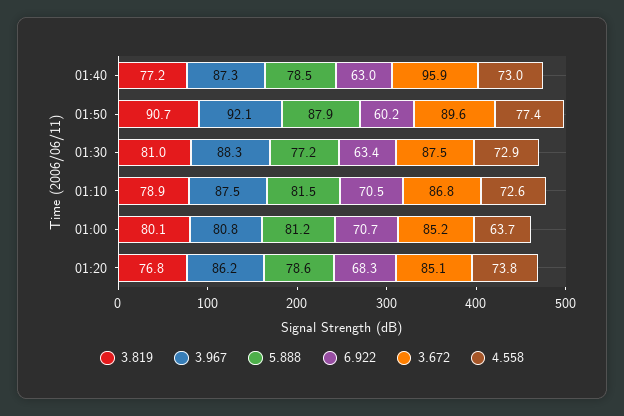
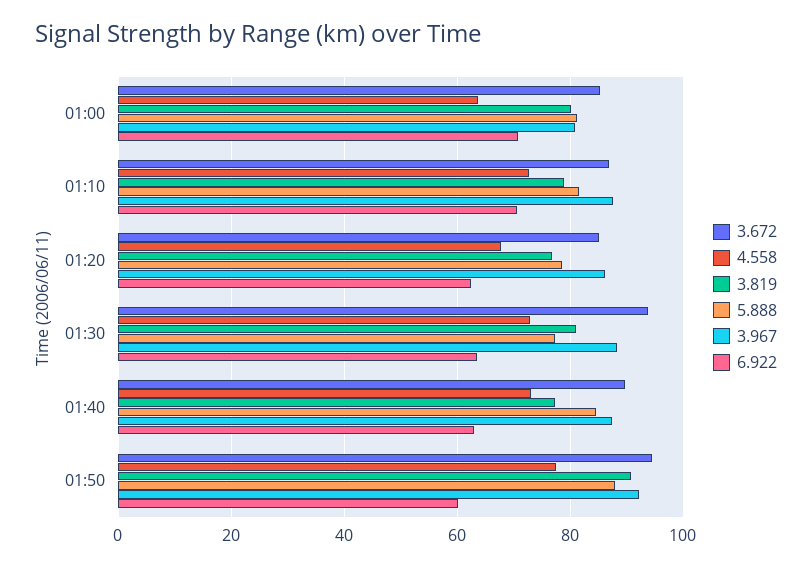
5.888, 01:40: 78.5 -> 84
3.672, 01:40: 95.9 -> 90
3.672, 01:50: 89.6 -> 94
3.672, 01:30: 87.5 -> 94
6.922, 01:20: 68.3 -> 62
4.558, 01:20: 73.8 -> 68

